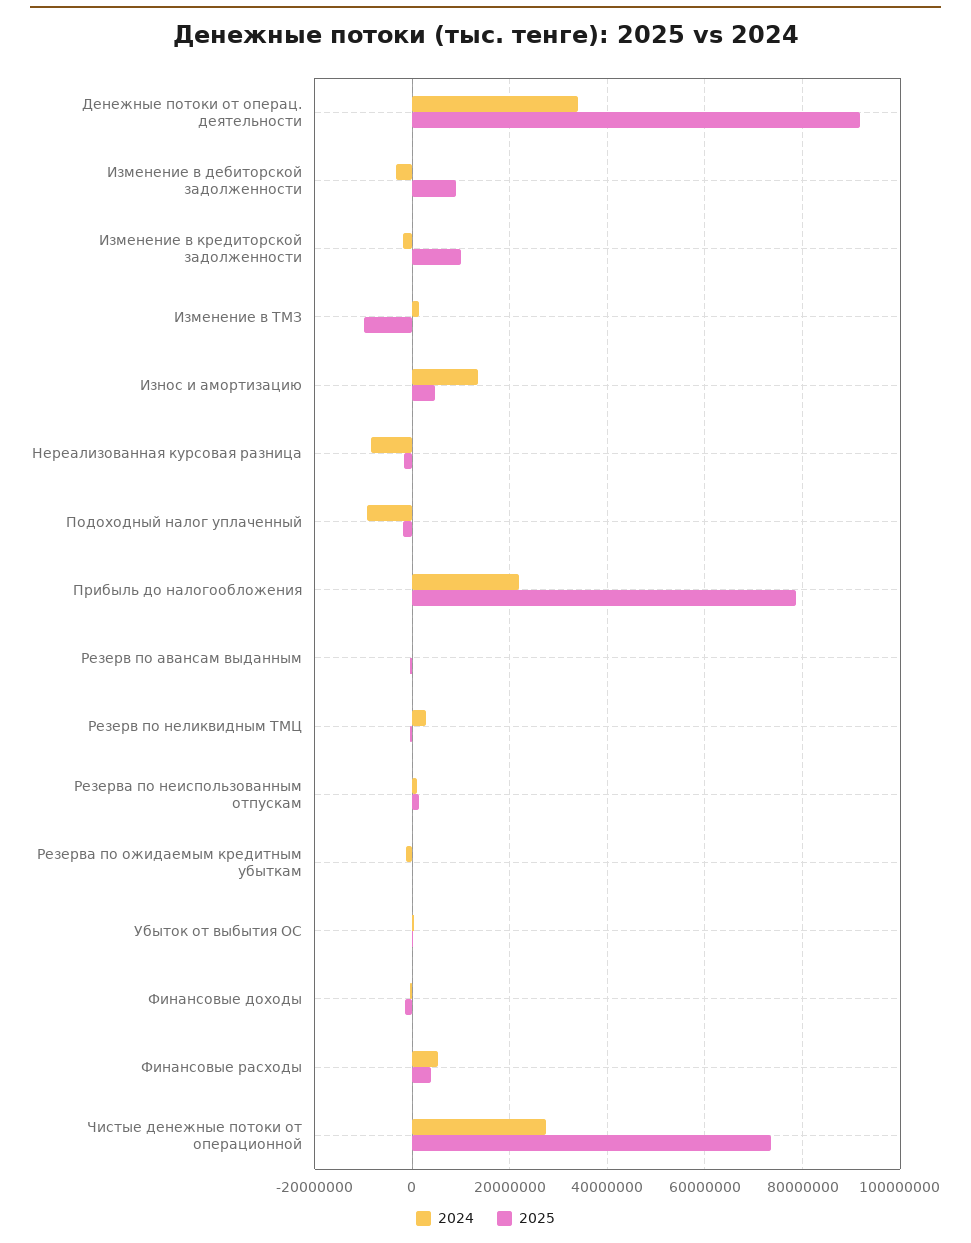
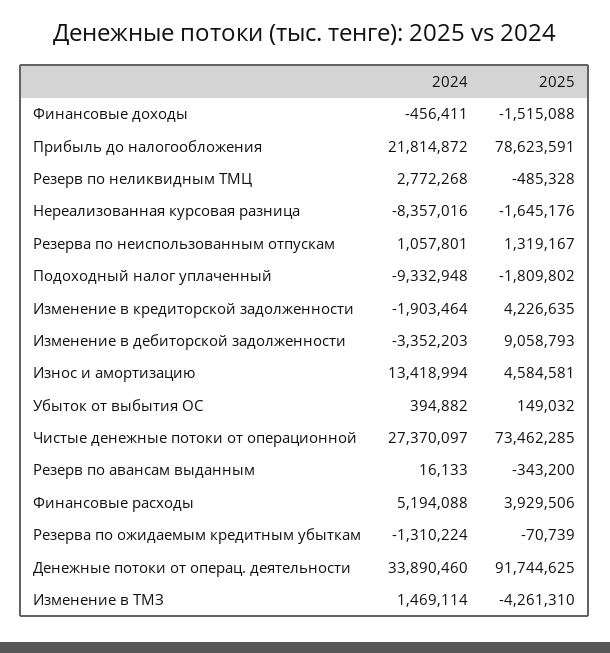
2025, Изменение в кредиторской задолженности: 10000000 -> 4226635
2025, Изменение в ТМЗ: -10000000 -> -4261310

